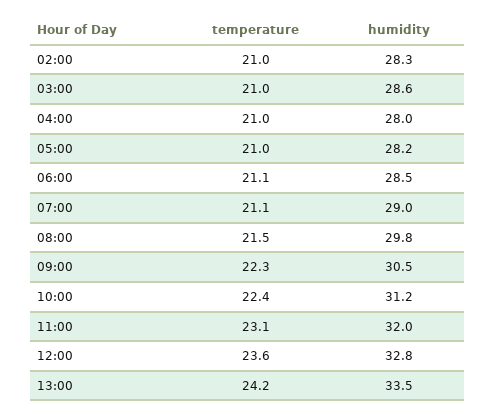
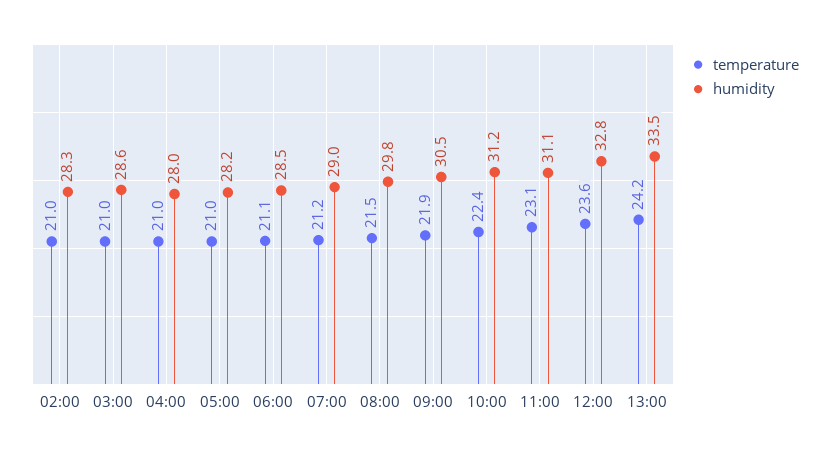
temperature, 07:00: 21.1 -> 21.2
temperature, 09:00: 22.3 -> 21.9
humidity, 11:00: 32 -> 31.1

